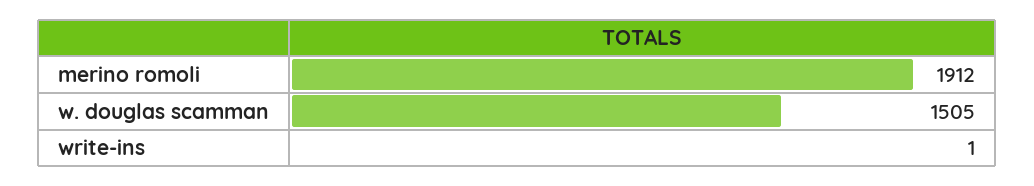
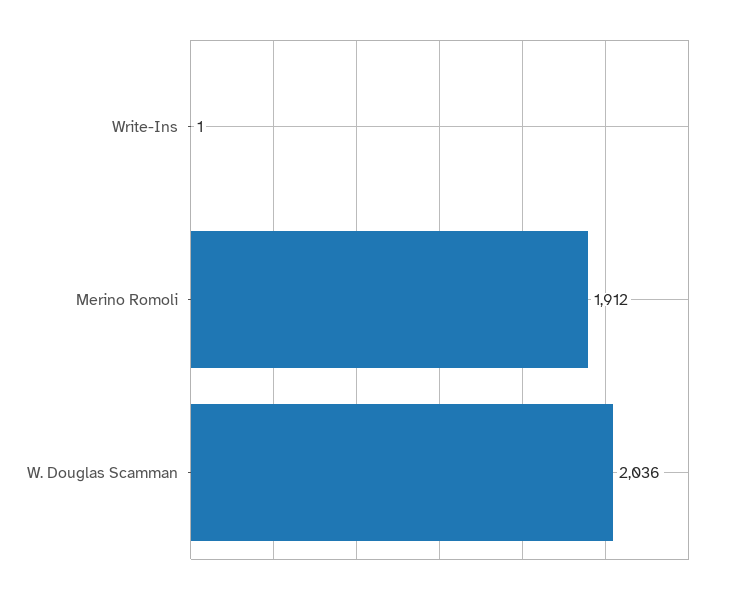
w. douglas scamman: 1505 -> 2036

